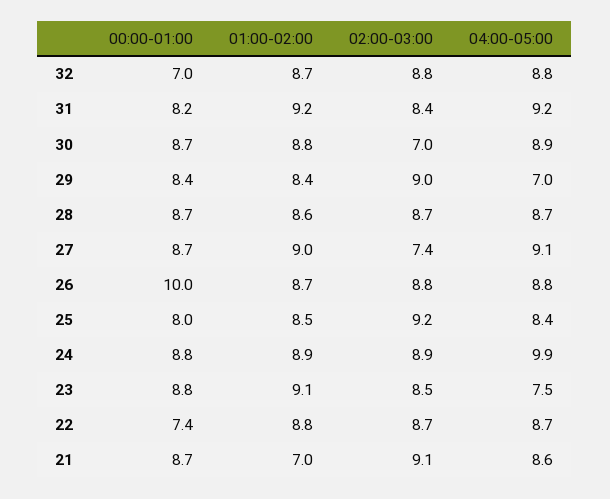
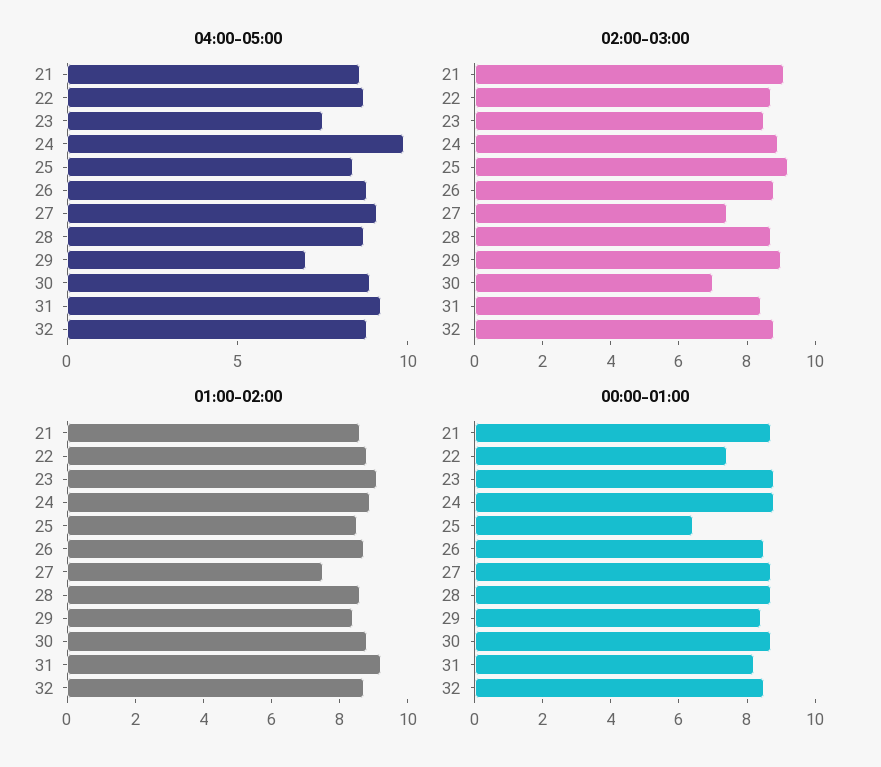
00:00-01:00, 32: 7 -> 8.5
01:00-02:00, 27: 9 -> 7.5
00:00-01:00, 26: 10 -> 8.5
00:00-01:00, 25: 8 -> 6.5
01:00-02:00, 21: 7 -> 8.5

